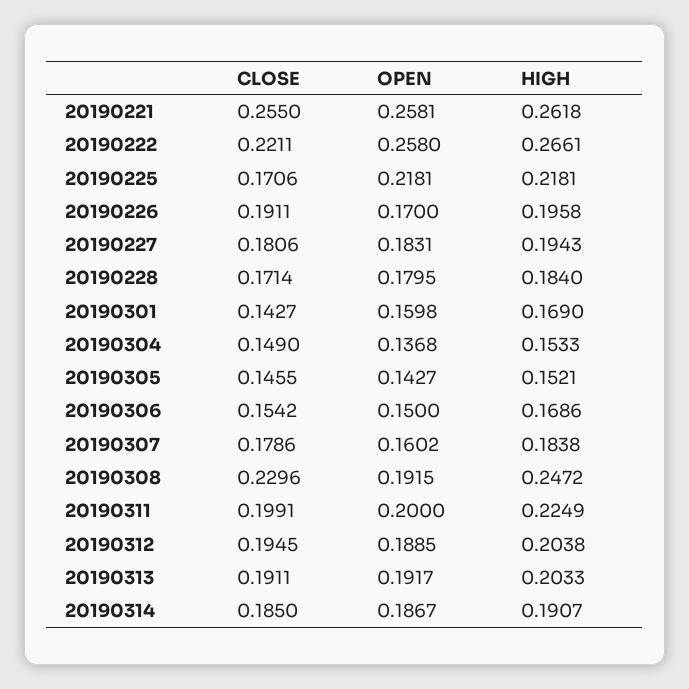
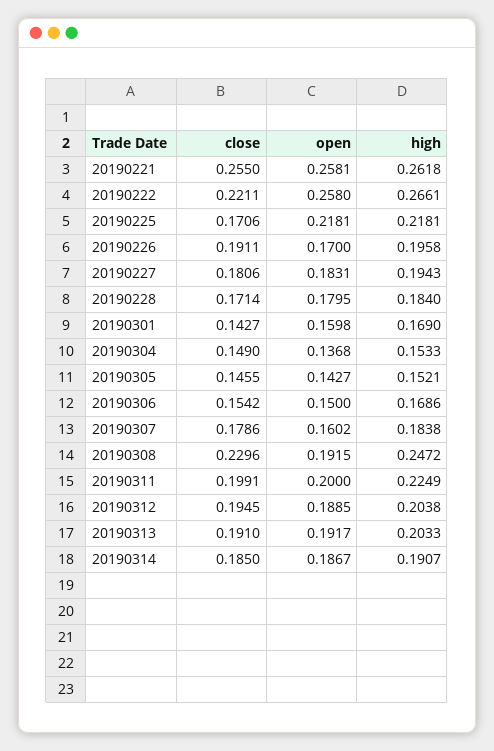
CLOSE, 20190313: 0.1911 -> 0.191

